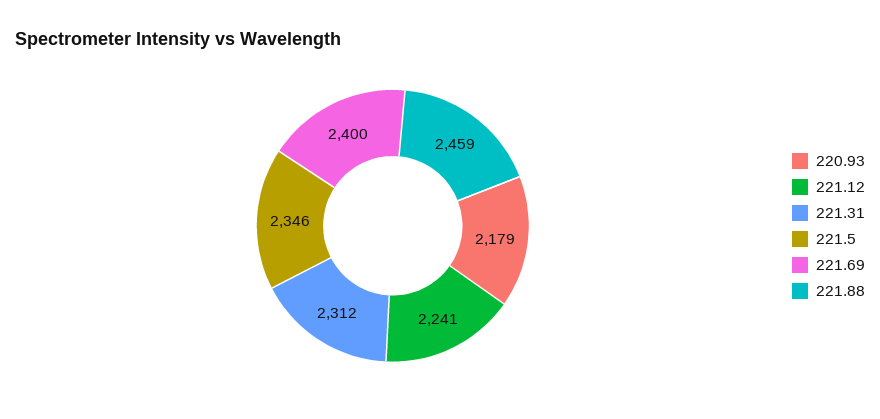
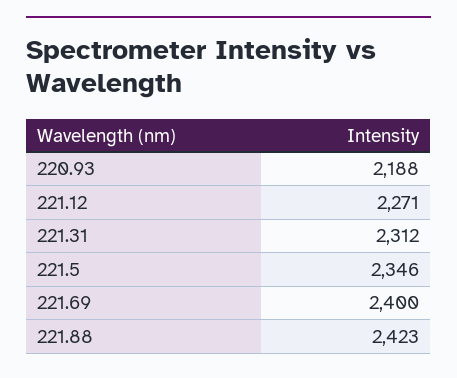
220.93: 2179 -> 2188
221.12: 2241 -> 2271
221.88: 2459 -> 2423

